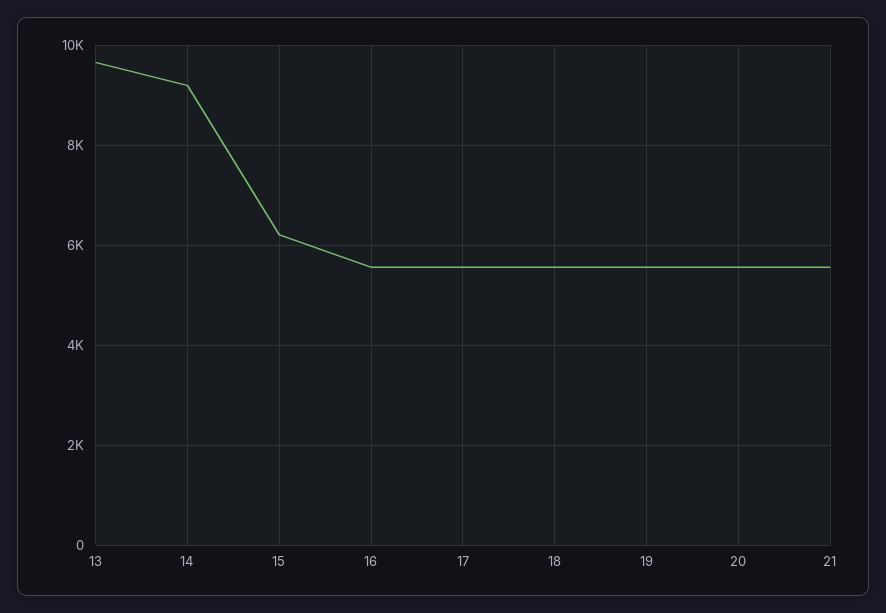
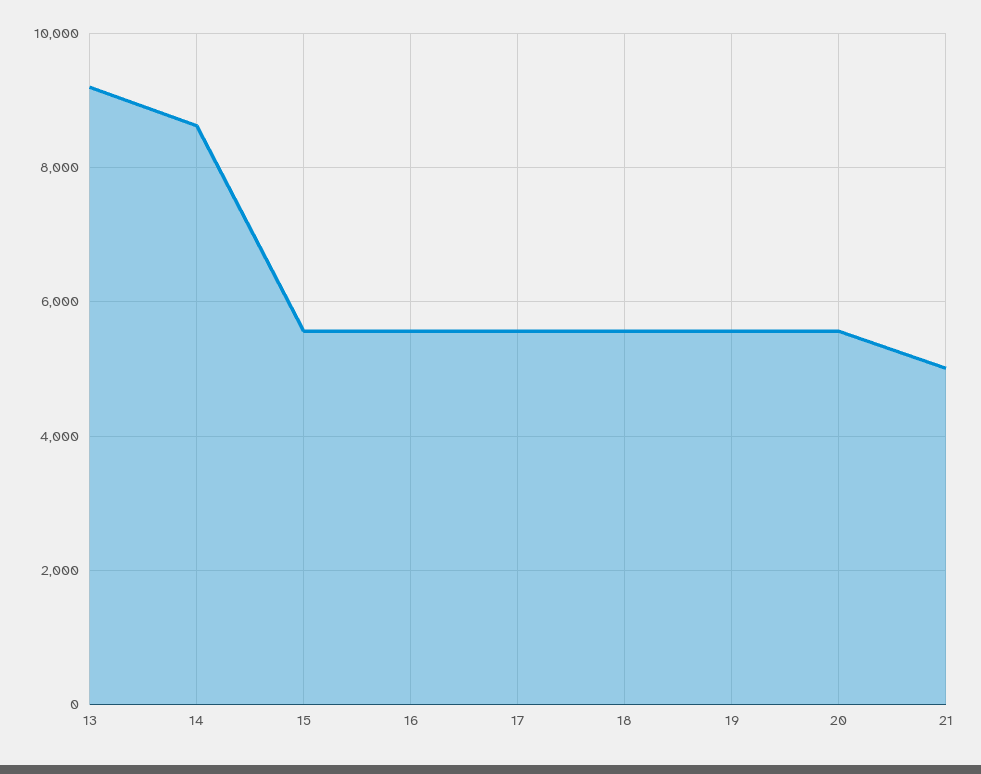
13: 9600 -> 9200
14: 9200 -> 8600
15: 6200 -> 5600
21: 5600 -> 5000

